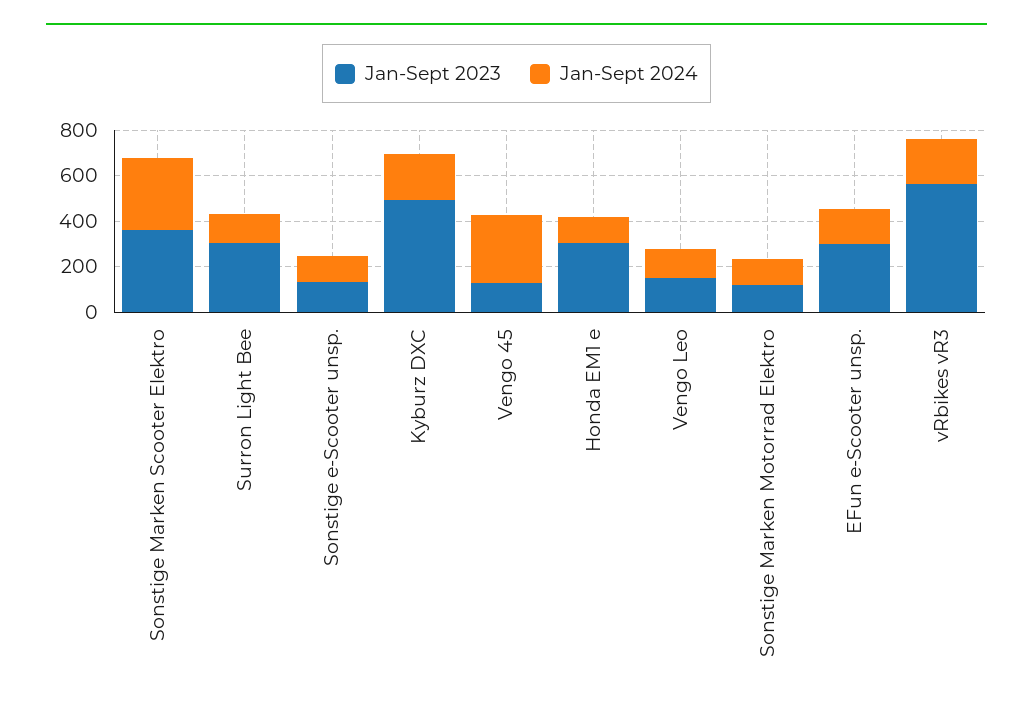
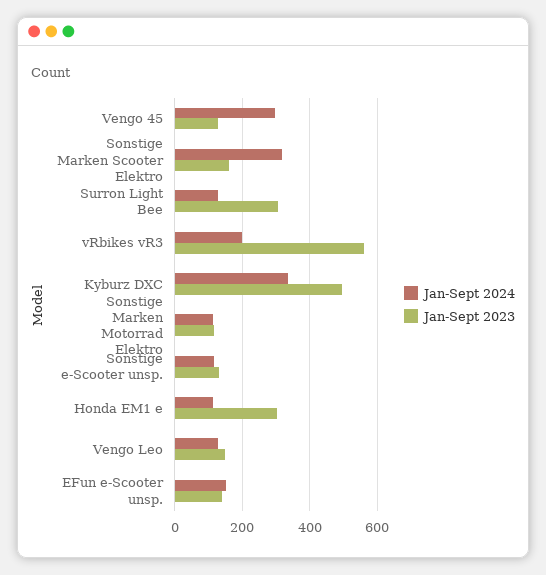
Jan-Sept 2023, Sonstige Marken Scooter Elektro: 350 -> 160
Jan-Sept 2024, Kyburz DXC: 200 -> 340
Jan-Sept 2023, EFun e-Scooter unsp.: 300 -> 140

